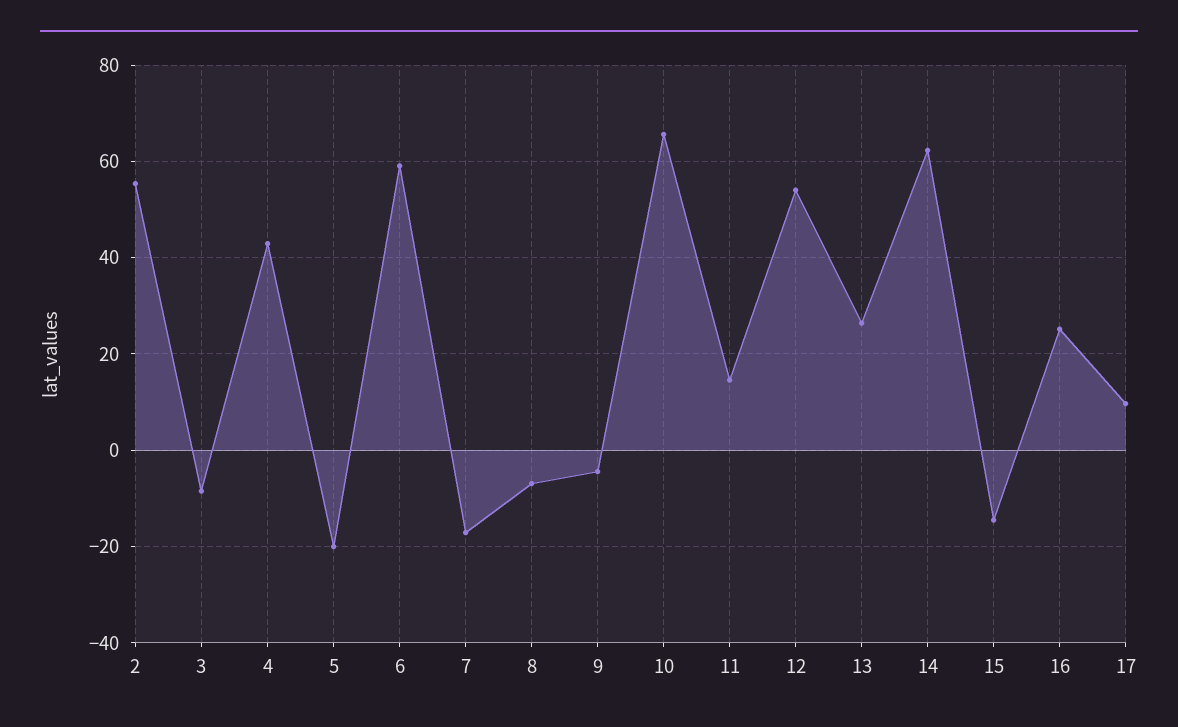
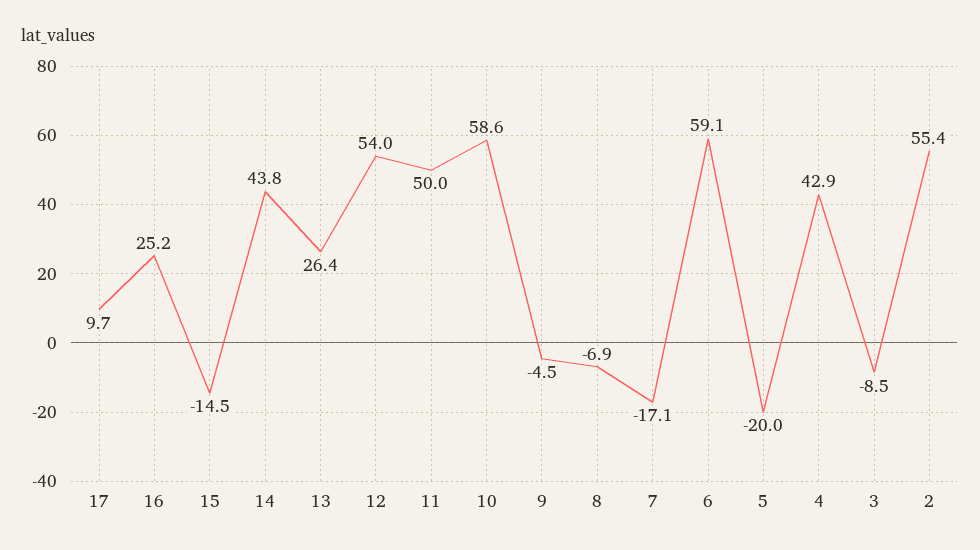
10: 66 -> 58.6
11: 14 -> 50
14: 62 -> 43.8

